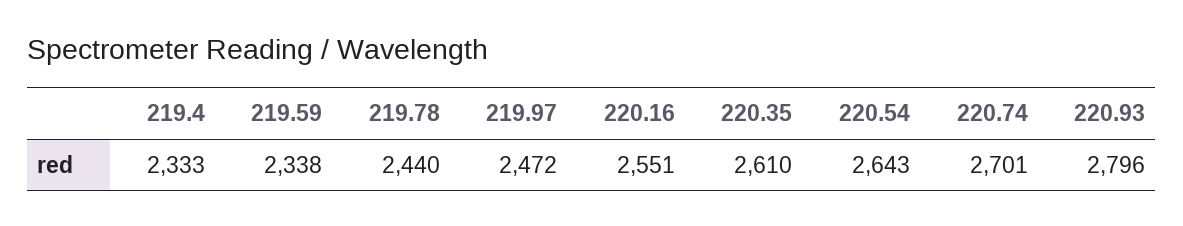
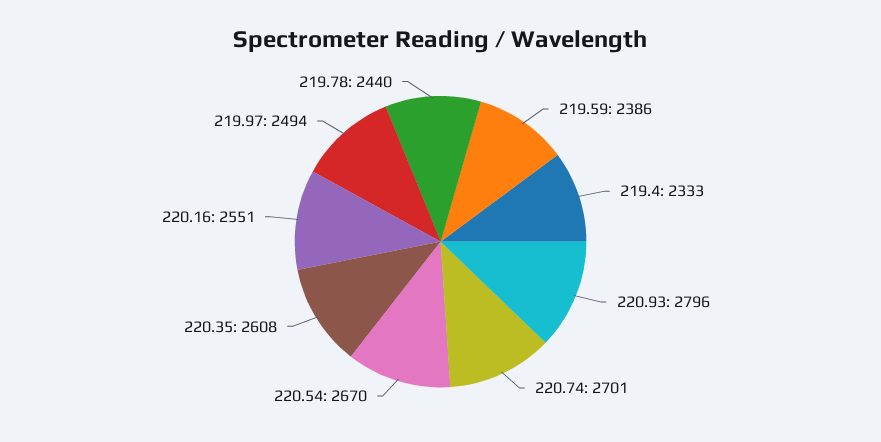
219.59: 2338 -> 2386
219.97: 2472 -> 2494
220.35: 2610 -> 2608
220.54: 2643 -> 2670

